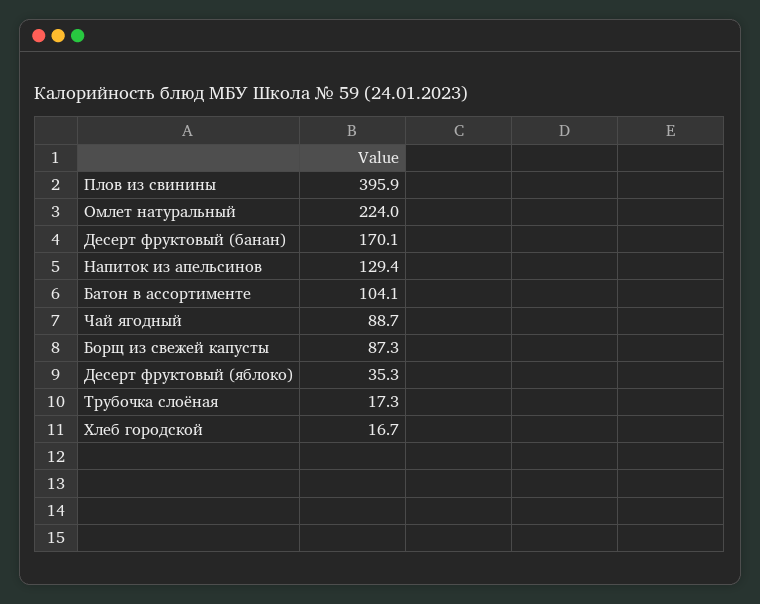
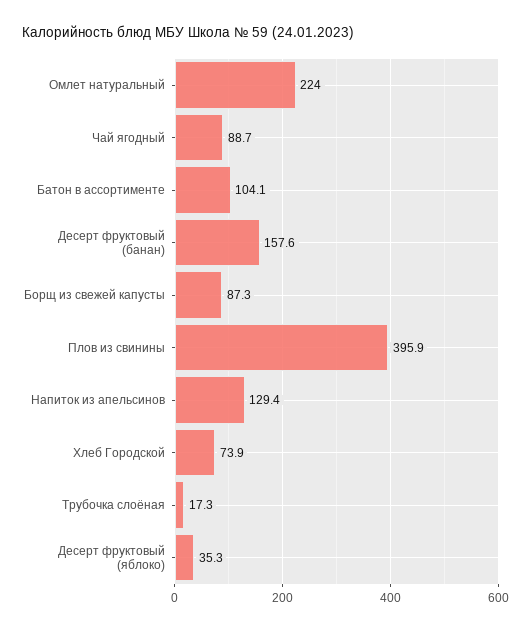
Десерт фруктовый (банан): 170.1 -> 157.6
Хлеб городской: 16.7 -> 73.9

